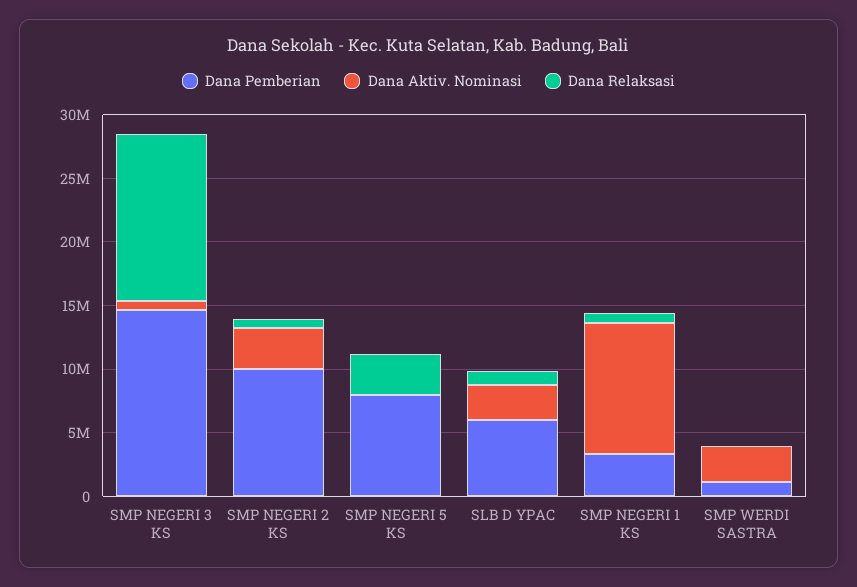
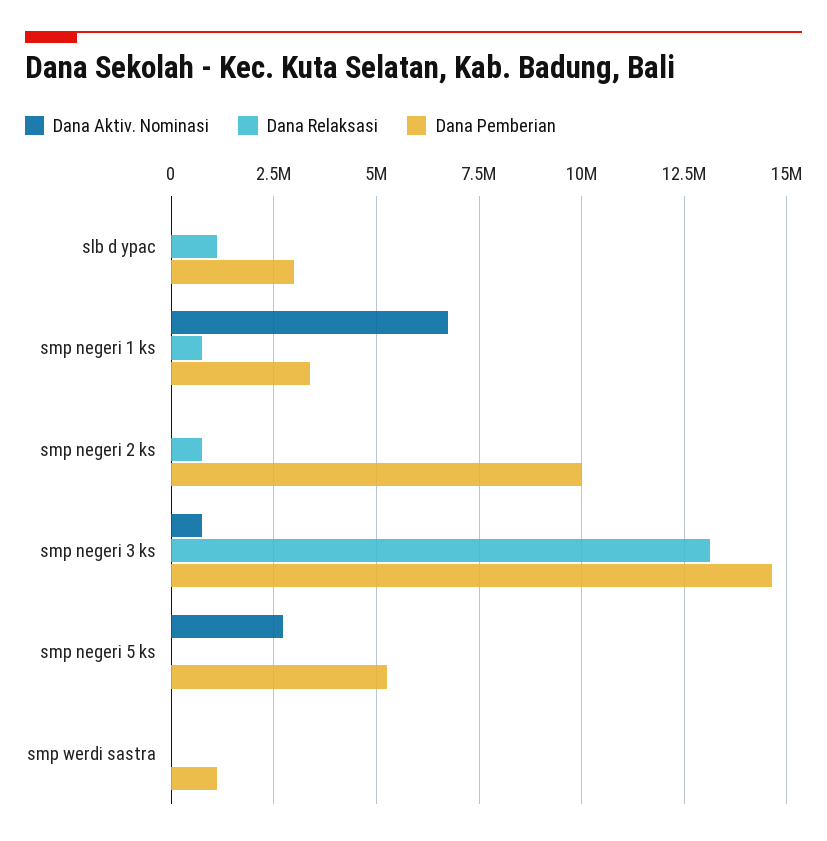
Dana Aktiv. Nominasi, SMP NEGERI 2 KS: 3000000 -> 0
Dana Pemberian, SMP NEGERI 5 KS: 8000000 -> 5250000
Dana Aktiv. Nominasi, SMP NEGERI 5 KS: 0 -> 2750000
Dana Relaksasi, SMP NEGERI 5 KS: 3000000 -> 0
Dana Pemberian, SLB D YPAC: 6000000 -> 3000000
Dana Aktiv. Nominasi, SLB D YPAC: 3000000 -> 0
Dana Aktiv. Nominasi, SMP NEGERI 1 KS: 10000000 -> 6750000
Dana Aktiv. Nominasi, SMP WERDI SASTRA: 3000000 -> 0

